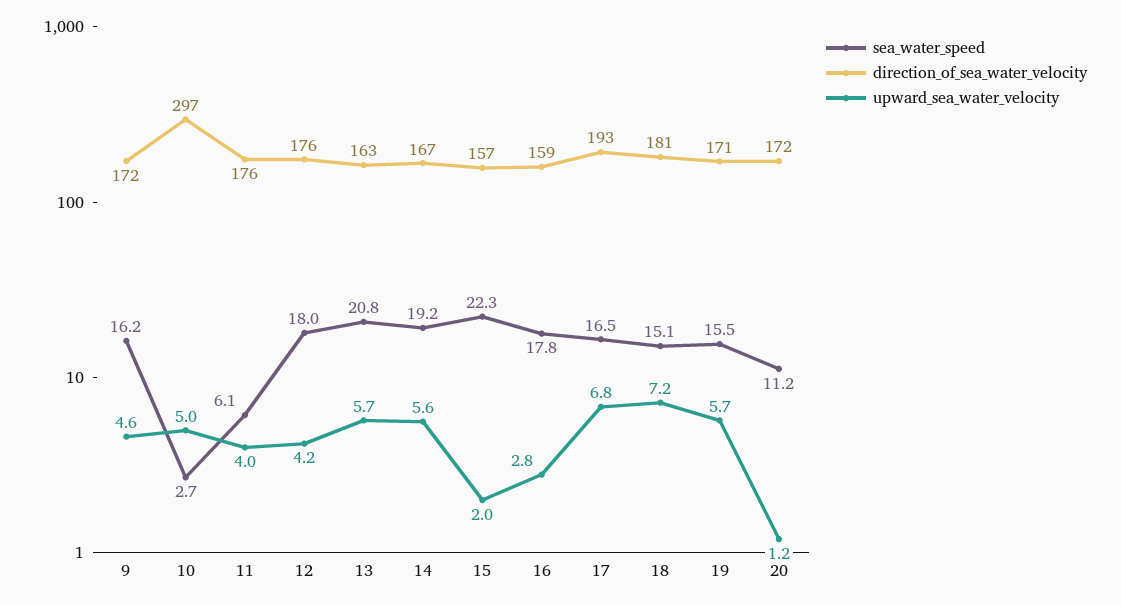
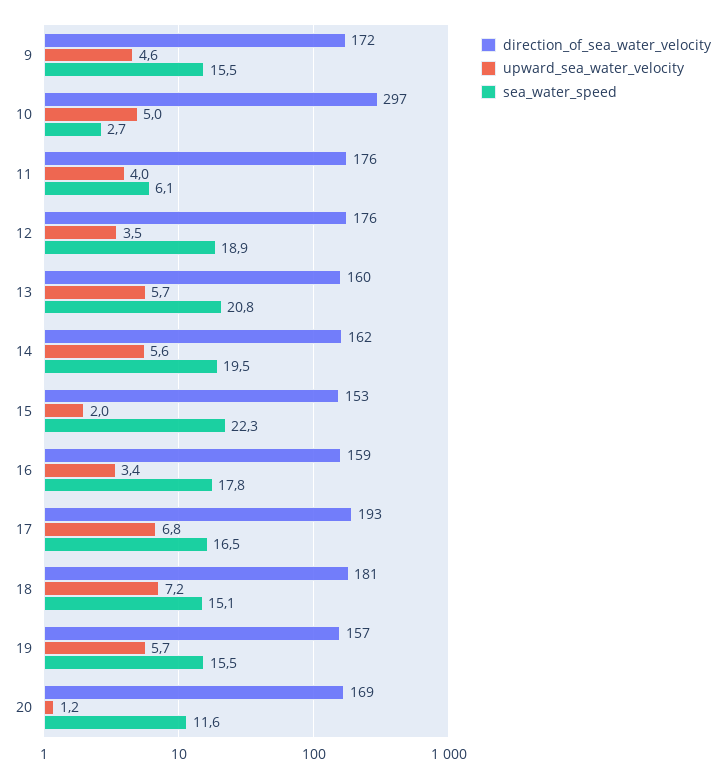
sea_water_speed, 9: 16.2 -> 15.5
sea_water_speed, 12: 18 -> 18.9
upward_sea_water_velocity, 12: 4.2 -> 3.5
direction_of_sea_water_velocity, 13: 163 -> 160
sea_water_speed, 14: 19.2 -> 19.5
direction_of_sea_water_velocity, 14: 167 -> 162
direction_of_sea_water_velocity, 15: 157 -> 153
upward_sea_water_velocity, 16: 2.8 -> 3.4
direction_of_sea_water_velocity, 19: 171 -> 157
sea_water_speed, 20: 11.2 -> 11.6
direction_of_sea_water_velocity, 20: 172 -> 169

